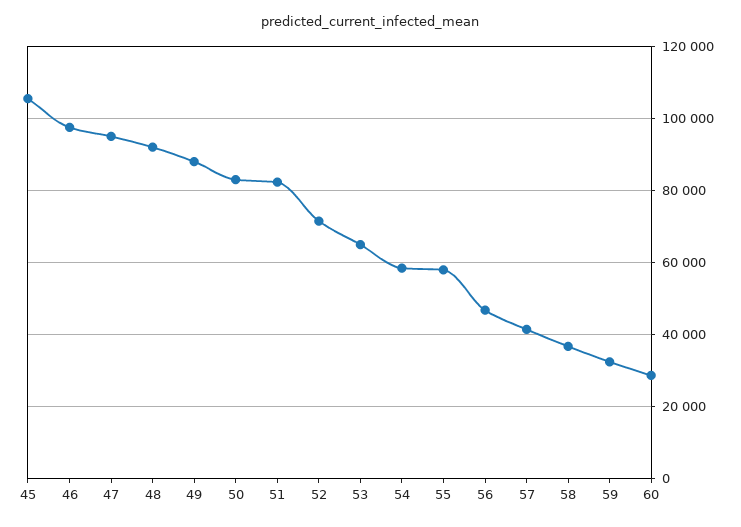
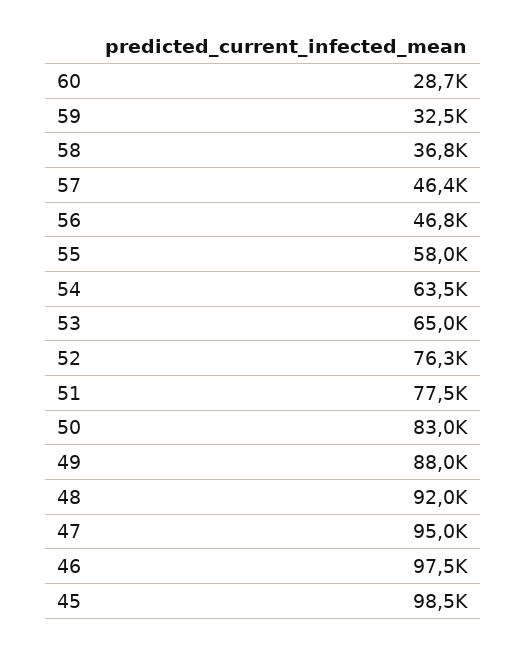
45: 106000 -> 98500
51: 82000 -> 77500
52: 72000 -> 76300
54: 58000 -> 63500
57: 42000 -> 46400

